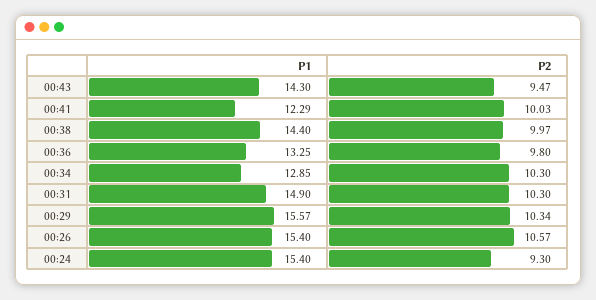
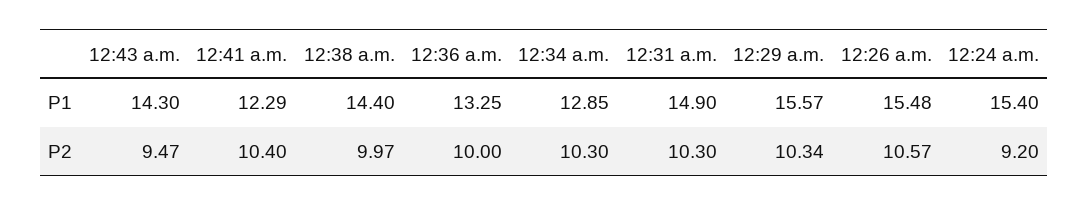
P2, 00:41: 10.03 -> 10.4
P2, 00:36: 9.8 -> 10
P1, 00:26: 15.4 -> 15.48
P2, 00:24: 9.3 -> 9.2

